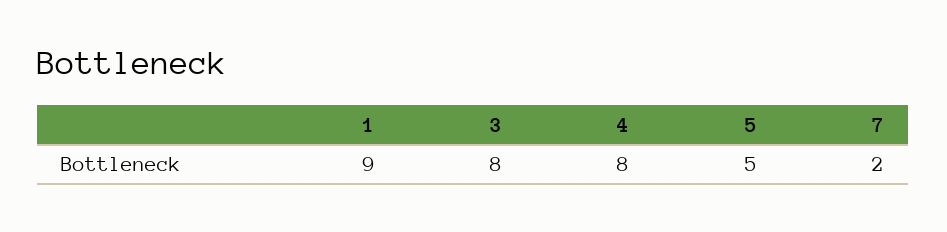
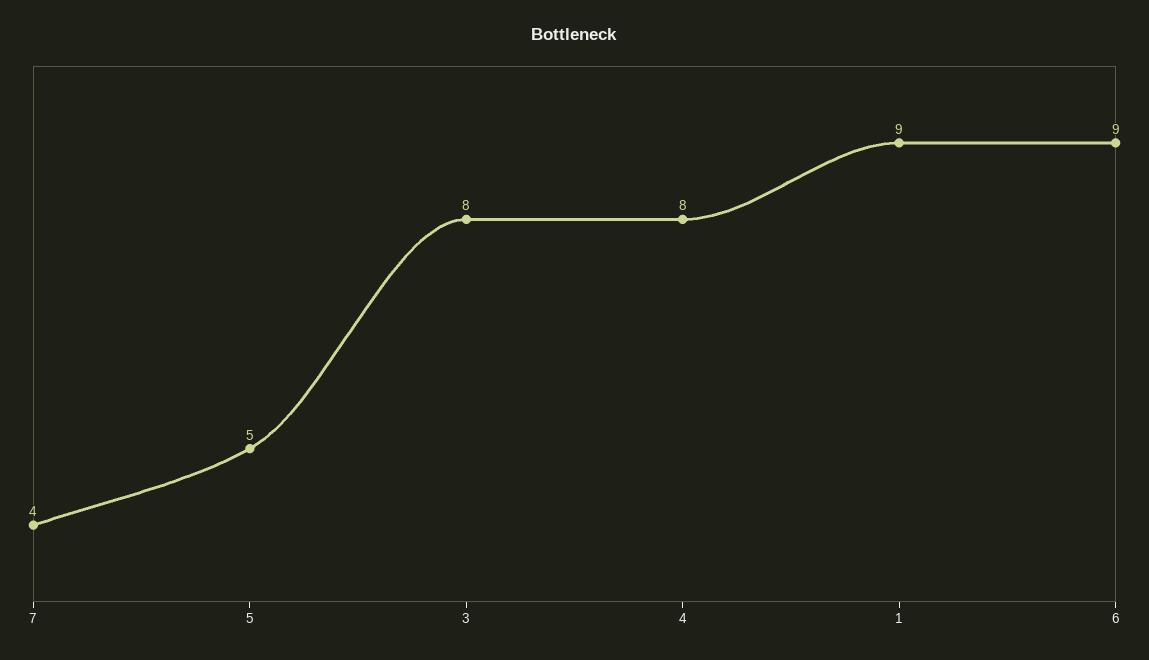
7: 2 -> 4
6: none -> 9

